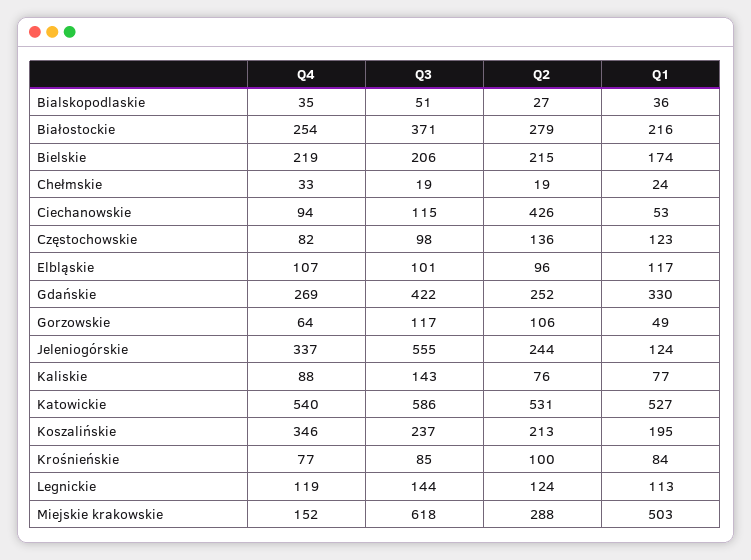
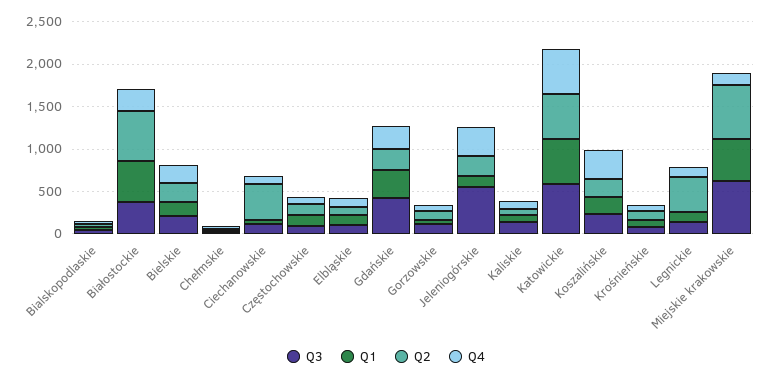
Q2, Białostockie: 279 -> 600
Q1, Białostockie: 216 -> 500
Q2, Legnickie: 124 -> 400
Q2, Miejskie krakowskie: 288 -> 600

